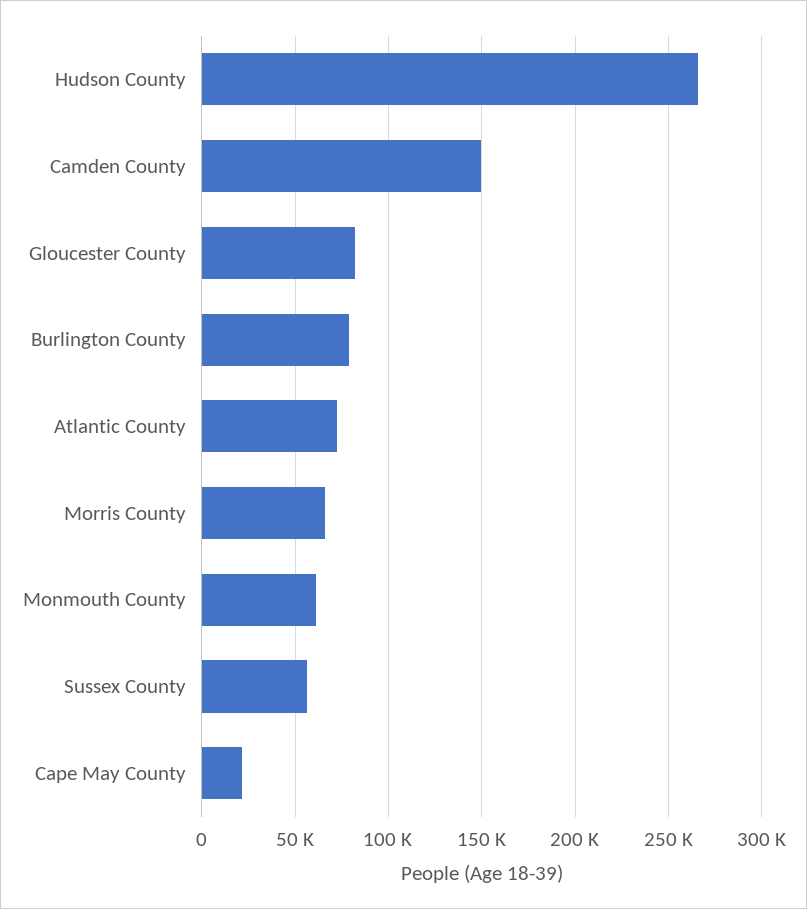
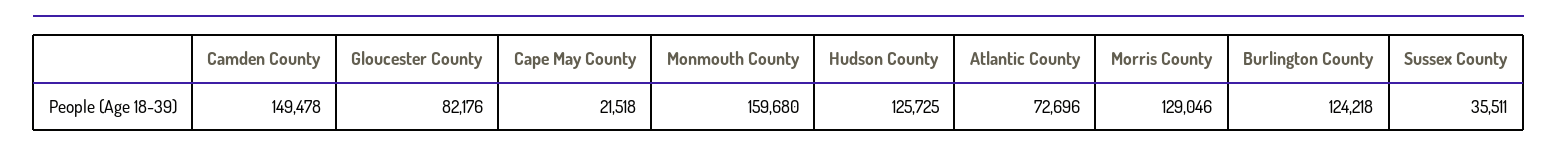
Hudson County: 265000 -> 125725
Burlington County: 80000 -> 124218
Morris County: 65000 -> 129046
Monmouth County: 60000 -> 159680
Sussex County: 55000 -> 35511

